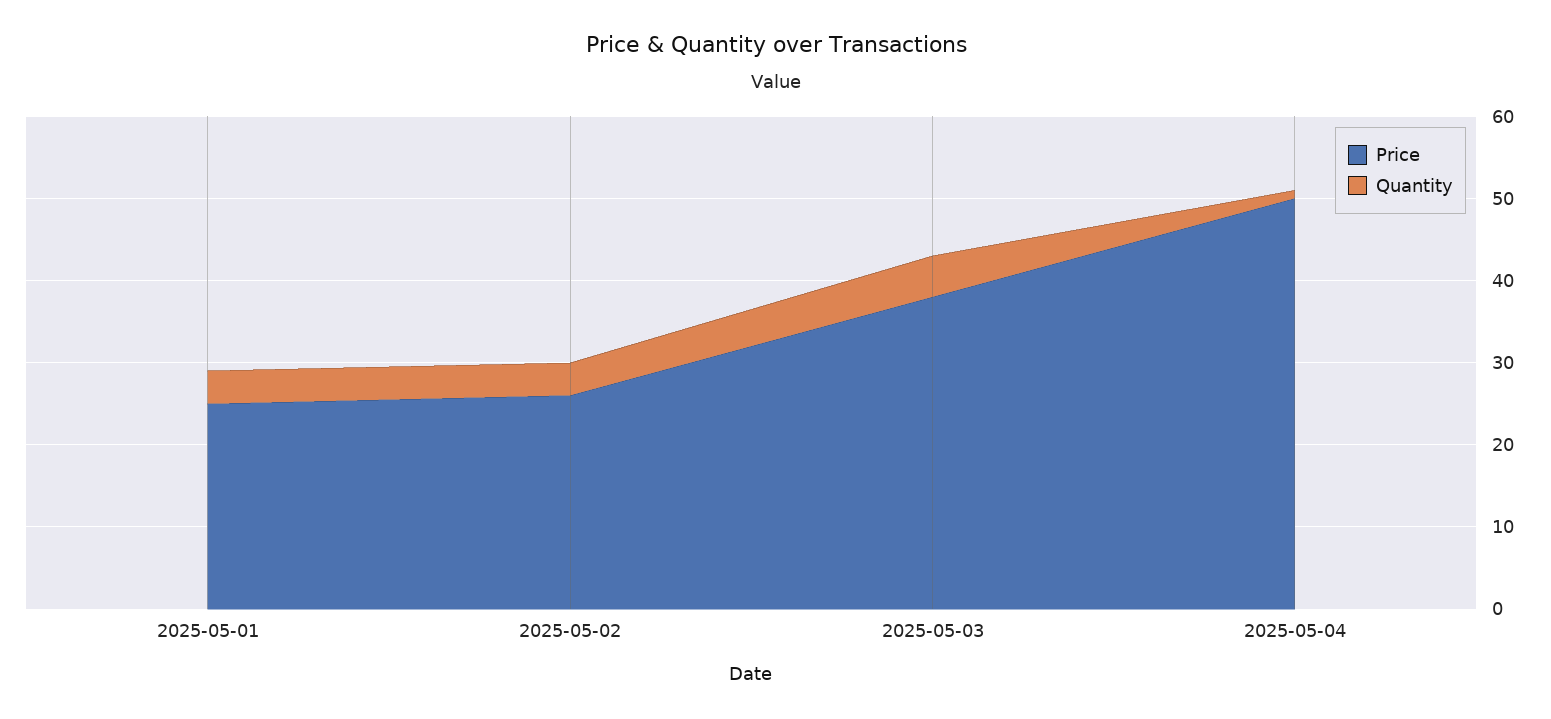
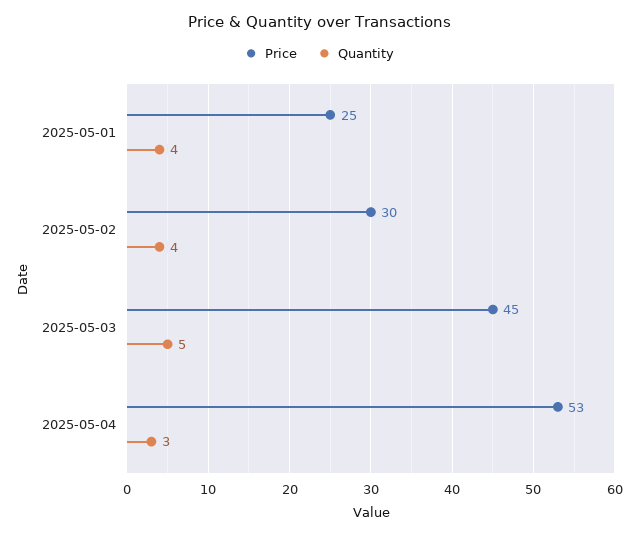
Price, 2025-05-02: 26 -> 30
Price, 2025-05-03: 38 -> 45
Price, 2025-05-04: 50 -> 53
Quantity, 2025-05-04: 1 -> 3

